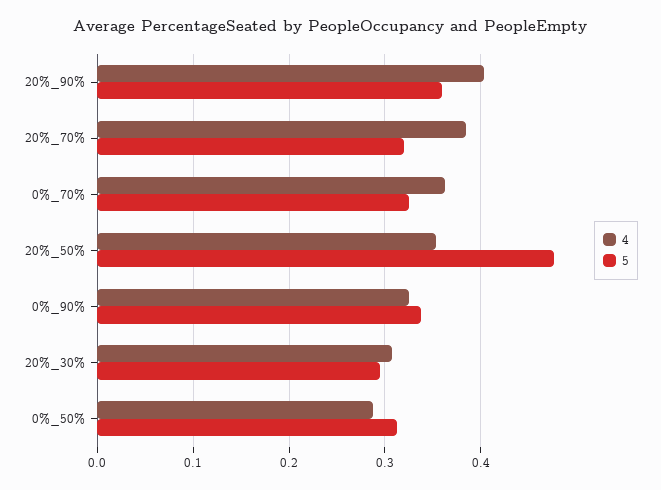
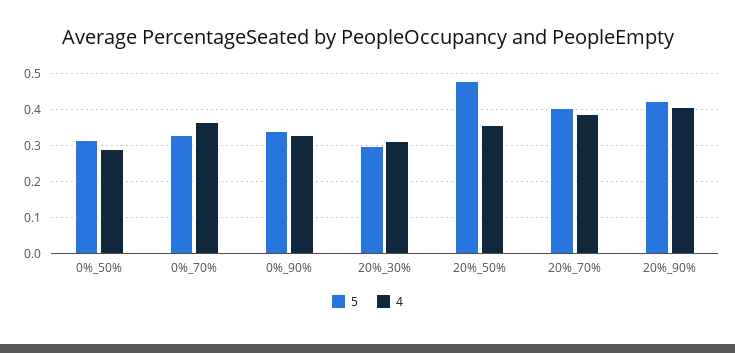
5, 20%_90%: 0.36 -> 0.42
5, 20%_70%: 0.32 -> 0.4

